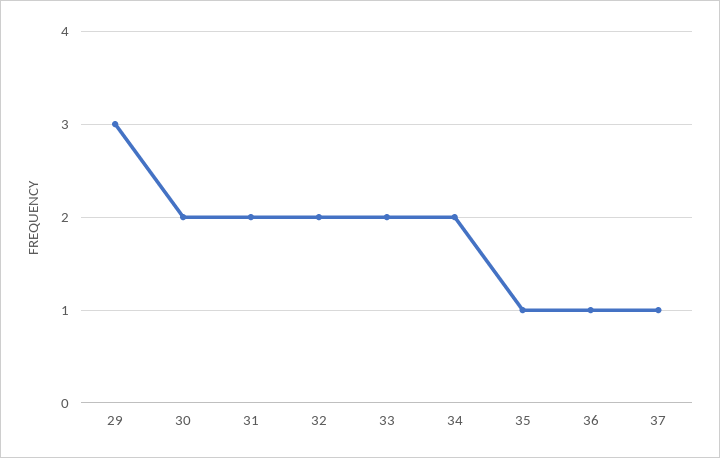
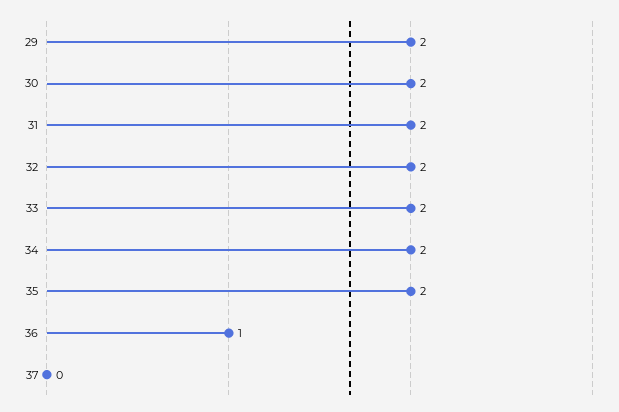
29: 3 -> 2
35: 1 -> 2
37: 1 -> 0

